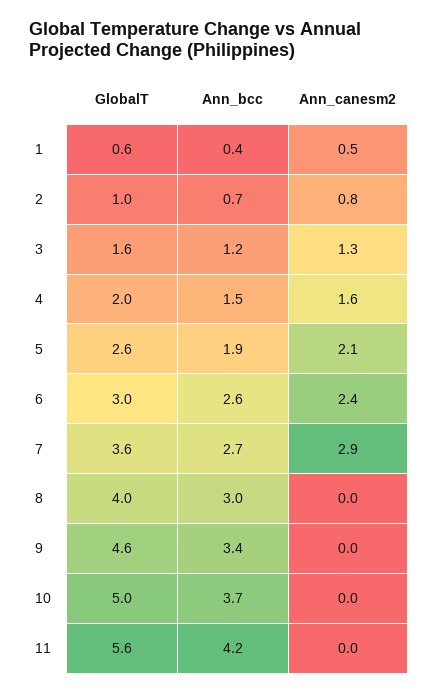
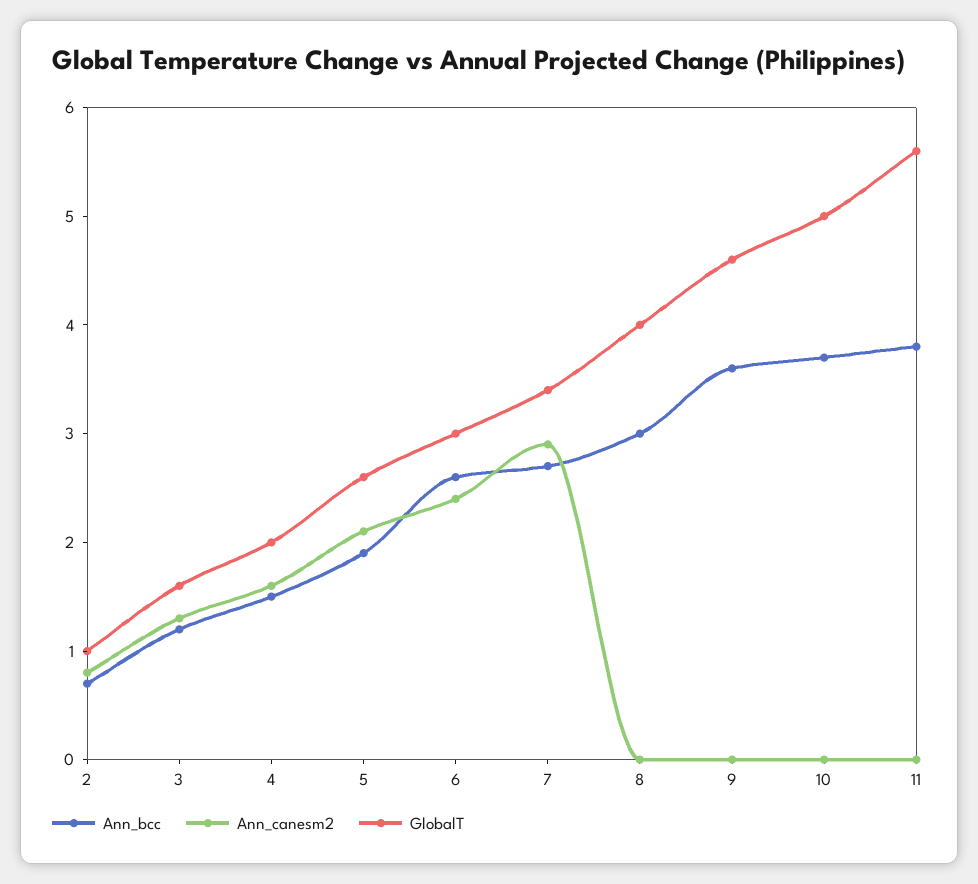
GlobalT, 1: 0.6 -> none
Ann_bcc, 1: 0.4 -> none
Ann_canesm2, 1: 0.5 -> none
GlobalT, 7: 3.6 -> 3.4
Ann_bcc, 9: 3.4 -> 3.6
Ann_bcc, 11: 4.2 -> 3.8

